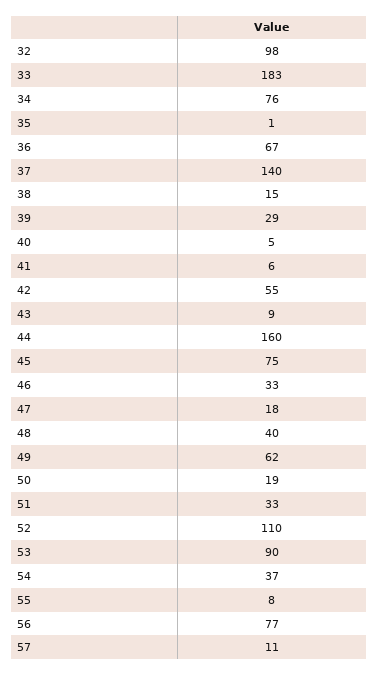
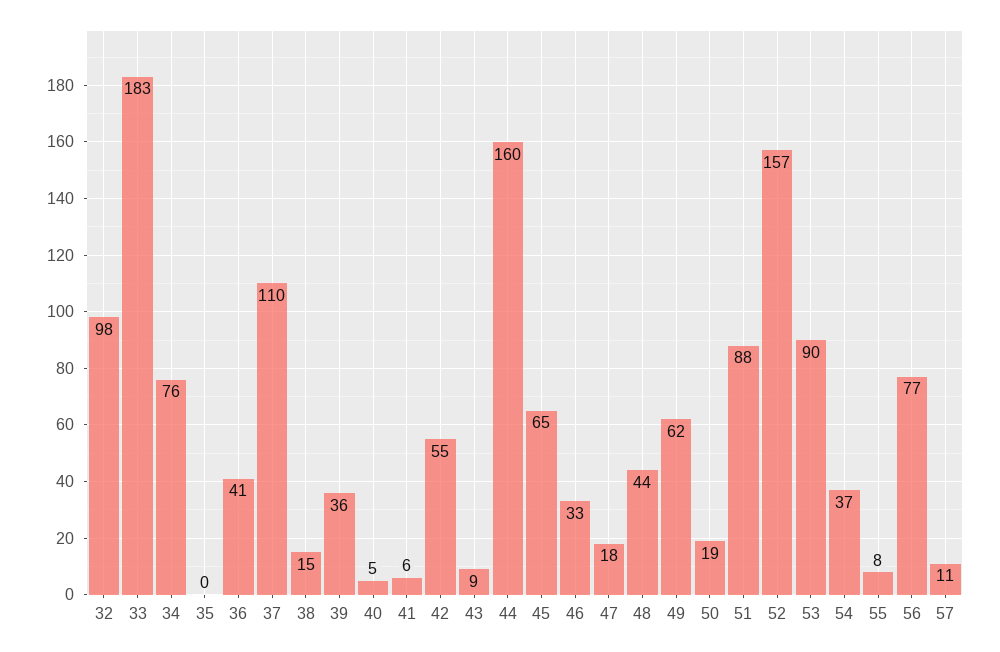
35: 1 -> 0
36: 67 -> 41
37: 140 -> 110
39: 29 -> 36
45: 75 -> 65
48: 40 -> 44
51: 33 -> 88
52: 110 -> 157

